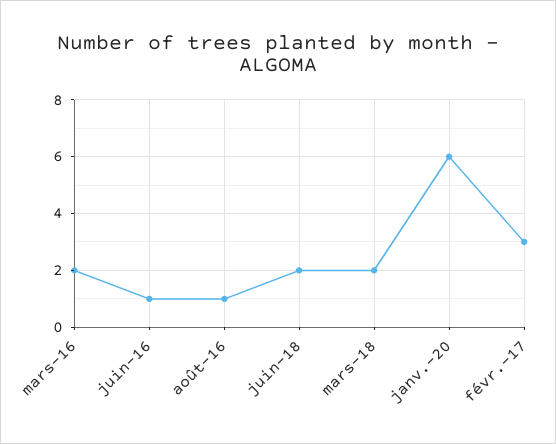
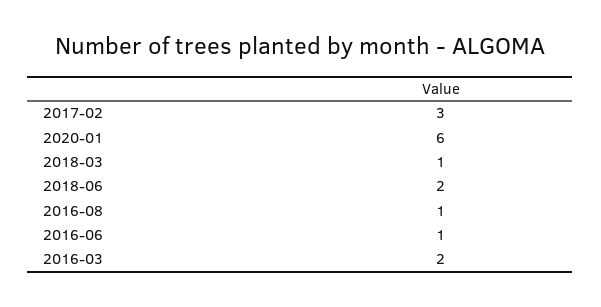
mars-18: 2 -> 1

